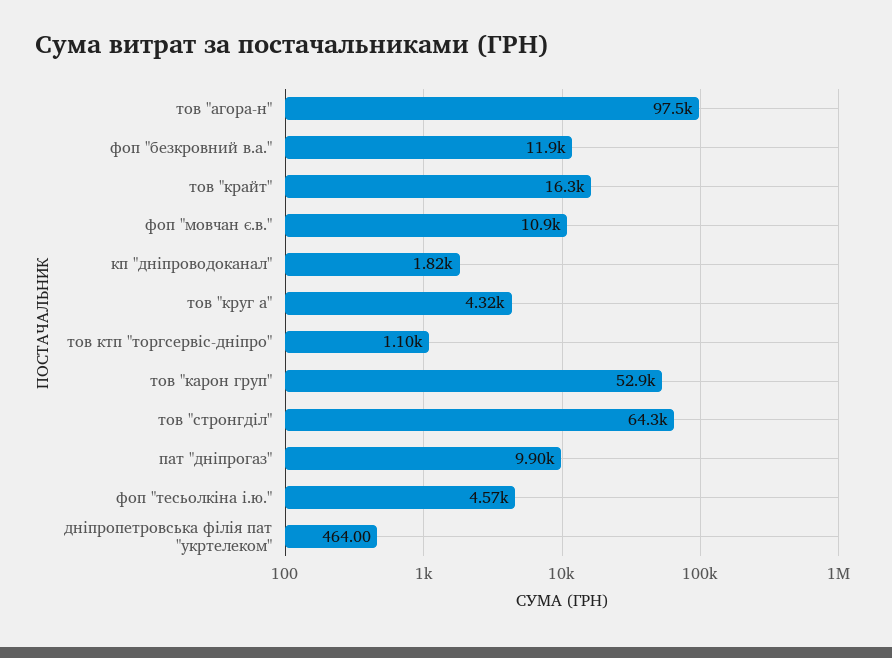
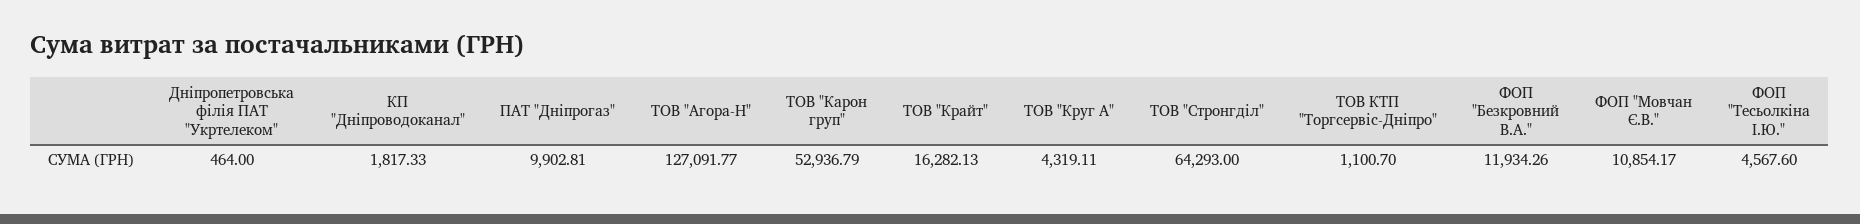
тов "агора-н": 97500 -> 127091.77

